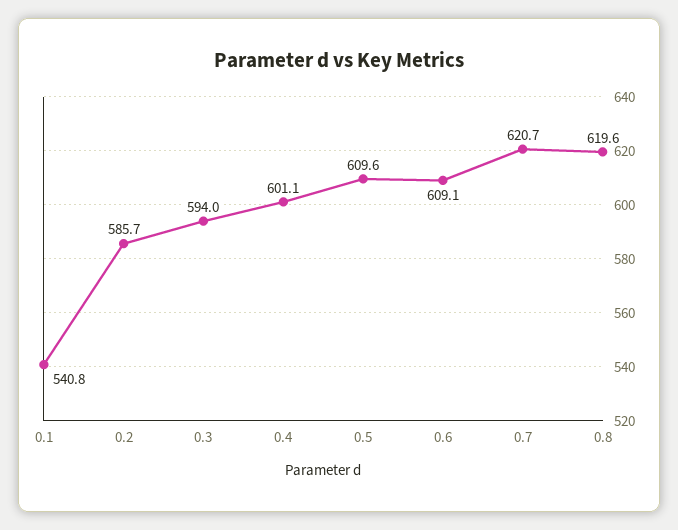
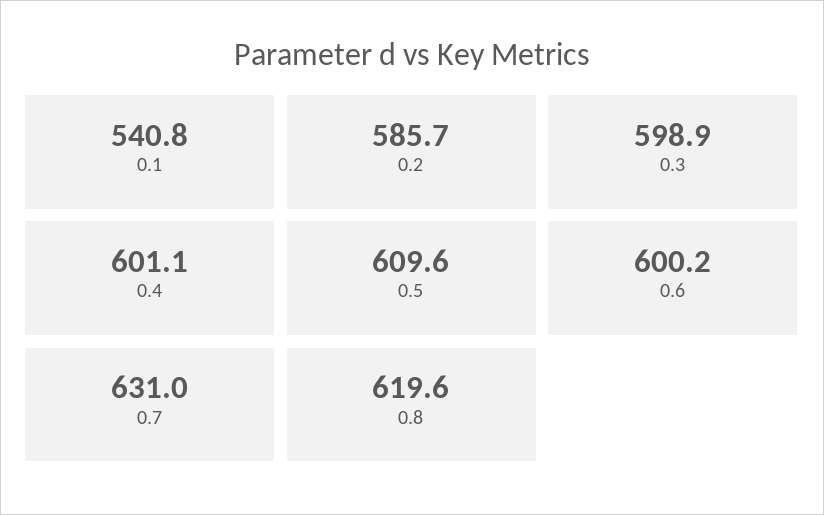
0.3: 594 -> 598.9
0.6: 609.1 -> 600.2
0.7: 620.7 -> 631

